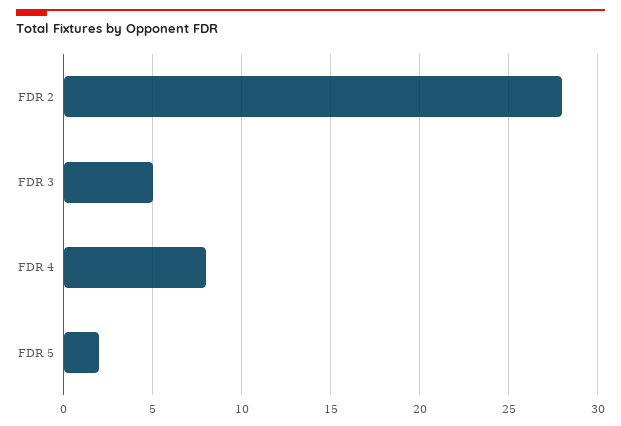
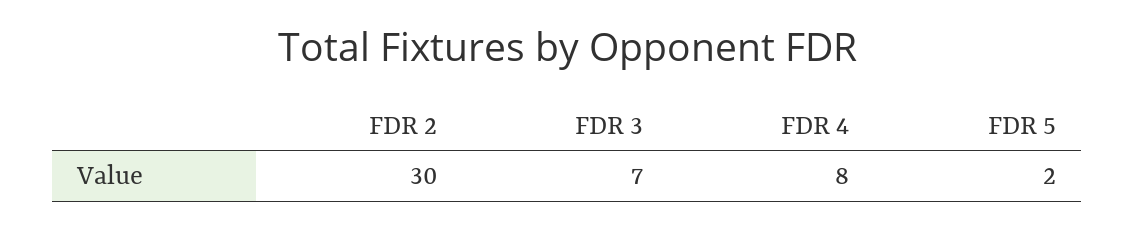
FDR 2: 28 -> 30
FDR 3: 5 -> 7

